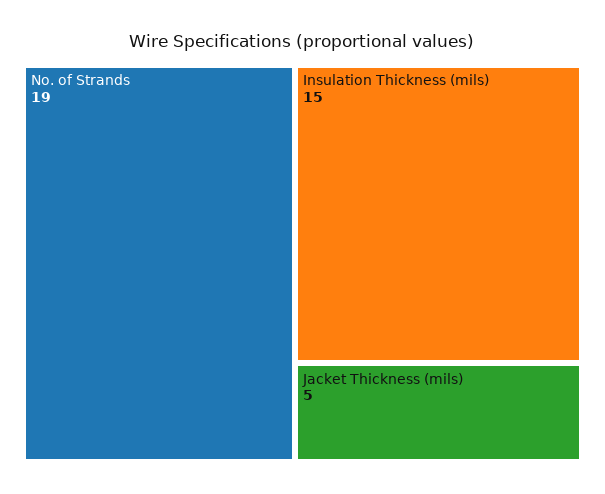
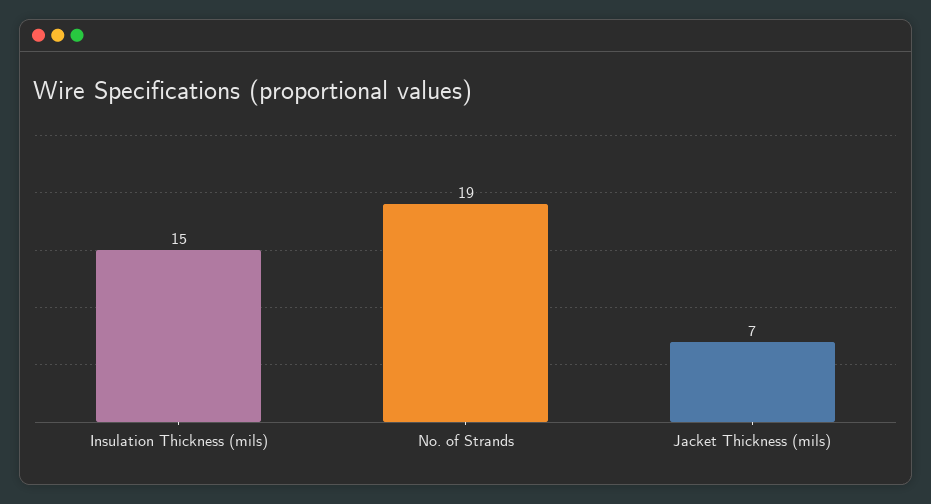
Jacket Thickness (mils): 5 -> 7

